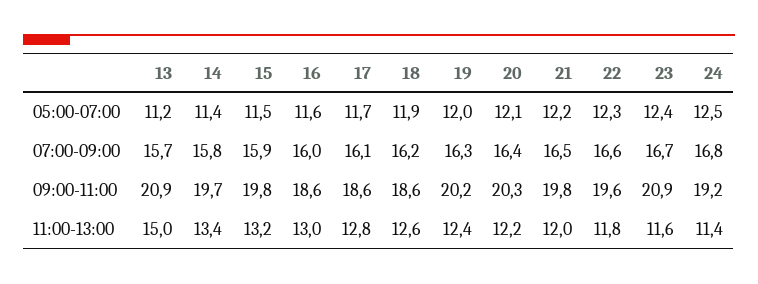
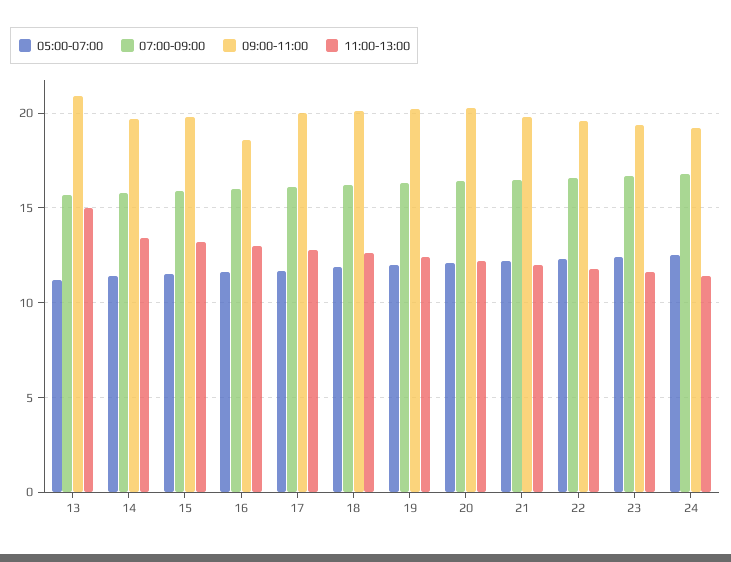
09:00-11:00, 17: 18.6 -> 20
09:00-11:00, 18: 18.6 -> 20
09:00-11:00, 23: 20.9 -> 19.5

